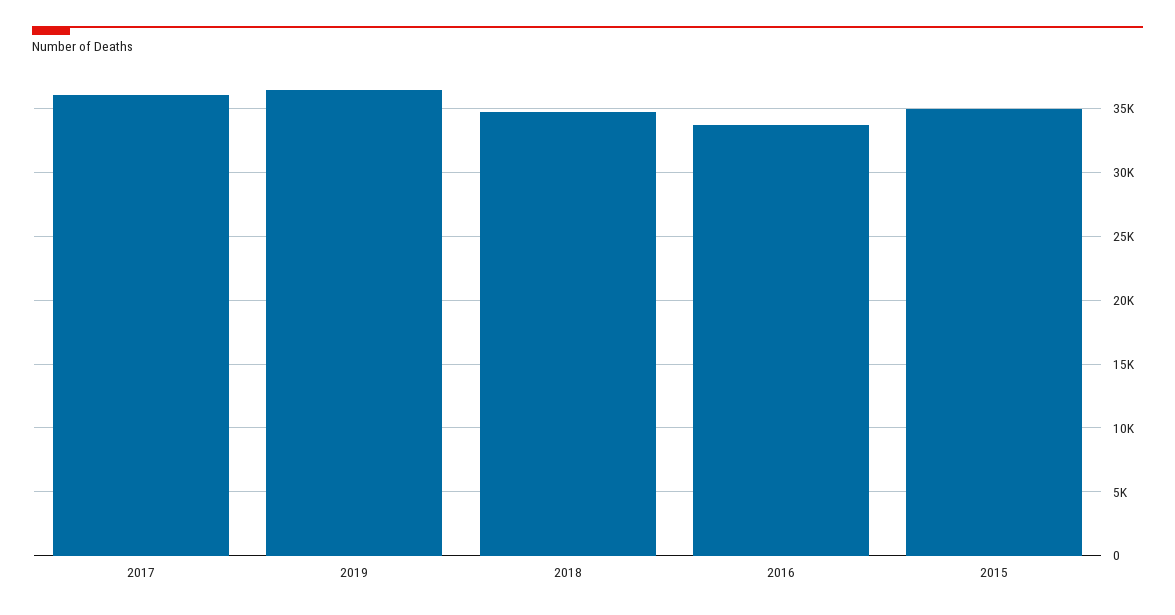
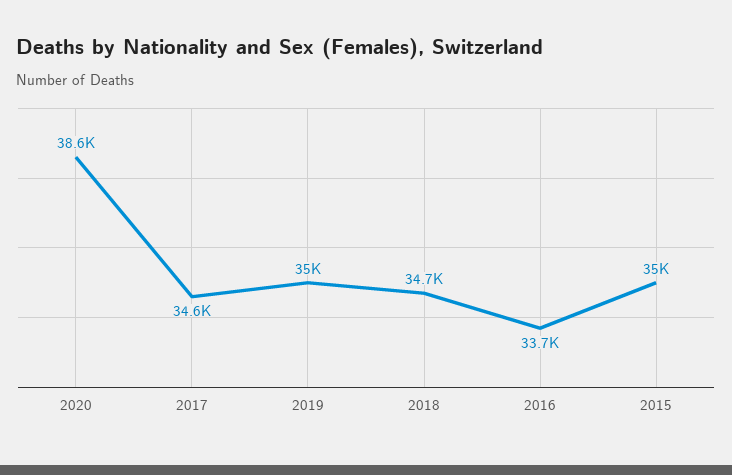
2017: 36000 -> 34600
2019: 36500 -> 35000
2020: none -> 38600

